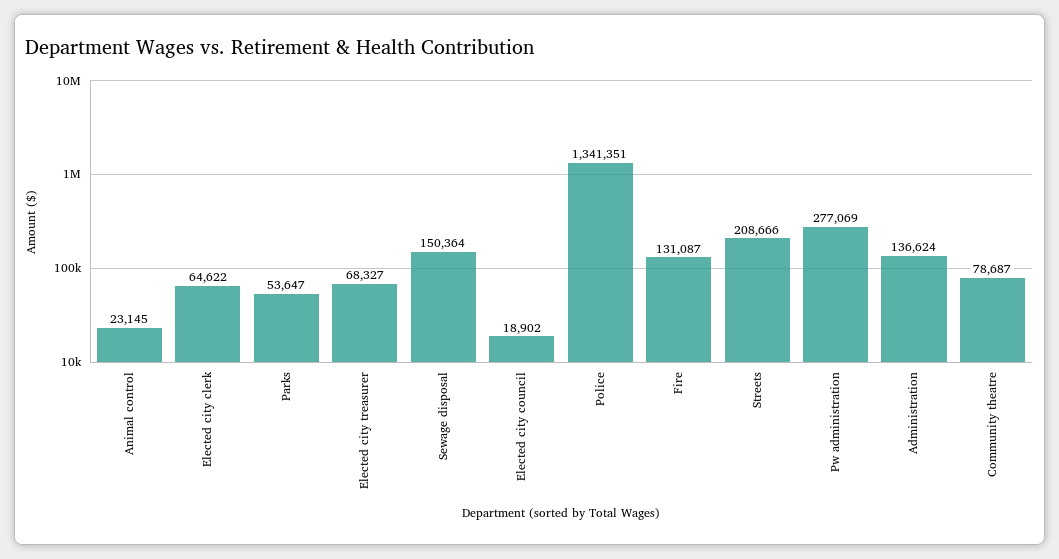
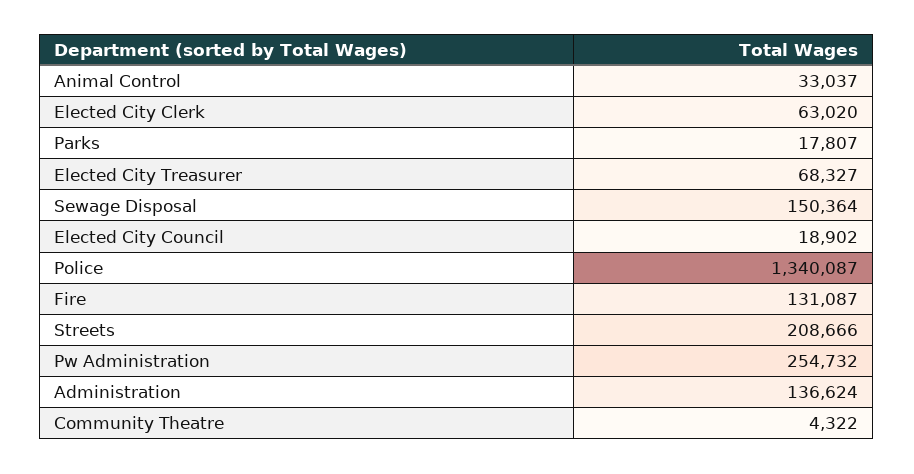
Animal control: 23145 -> 33037
Elected city clerk: 64622 -> 63020
Parks: 53647 -> 17807
Police: 1341351 -> 1340087
Pw administration: 277069 -> 254732
Community theatre: 78687 -> 4322

